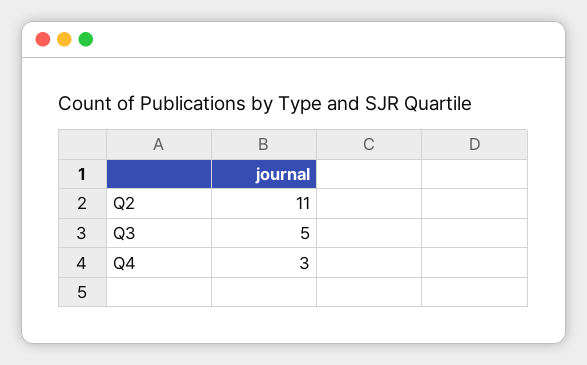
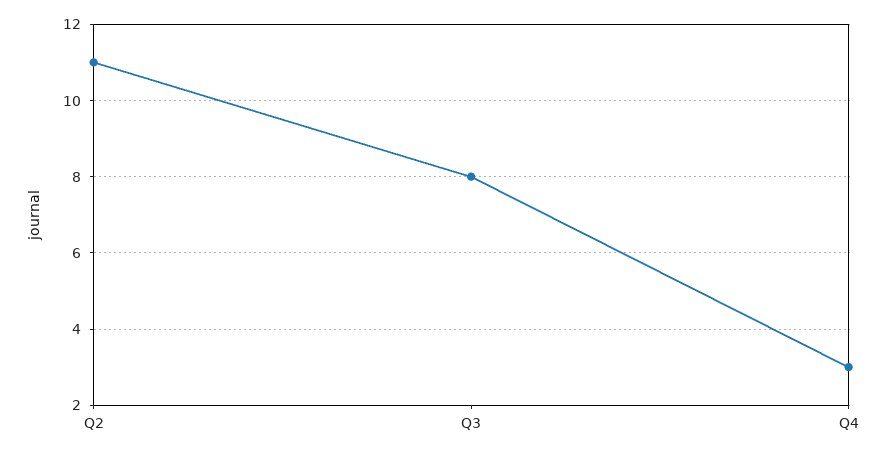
Q3: 5 -> 8

